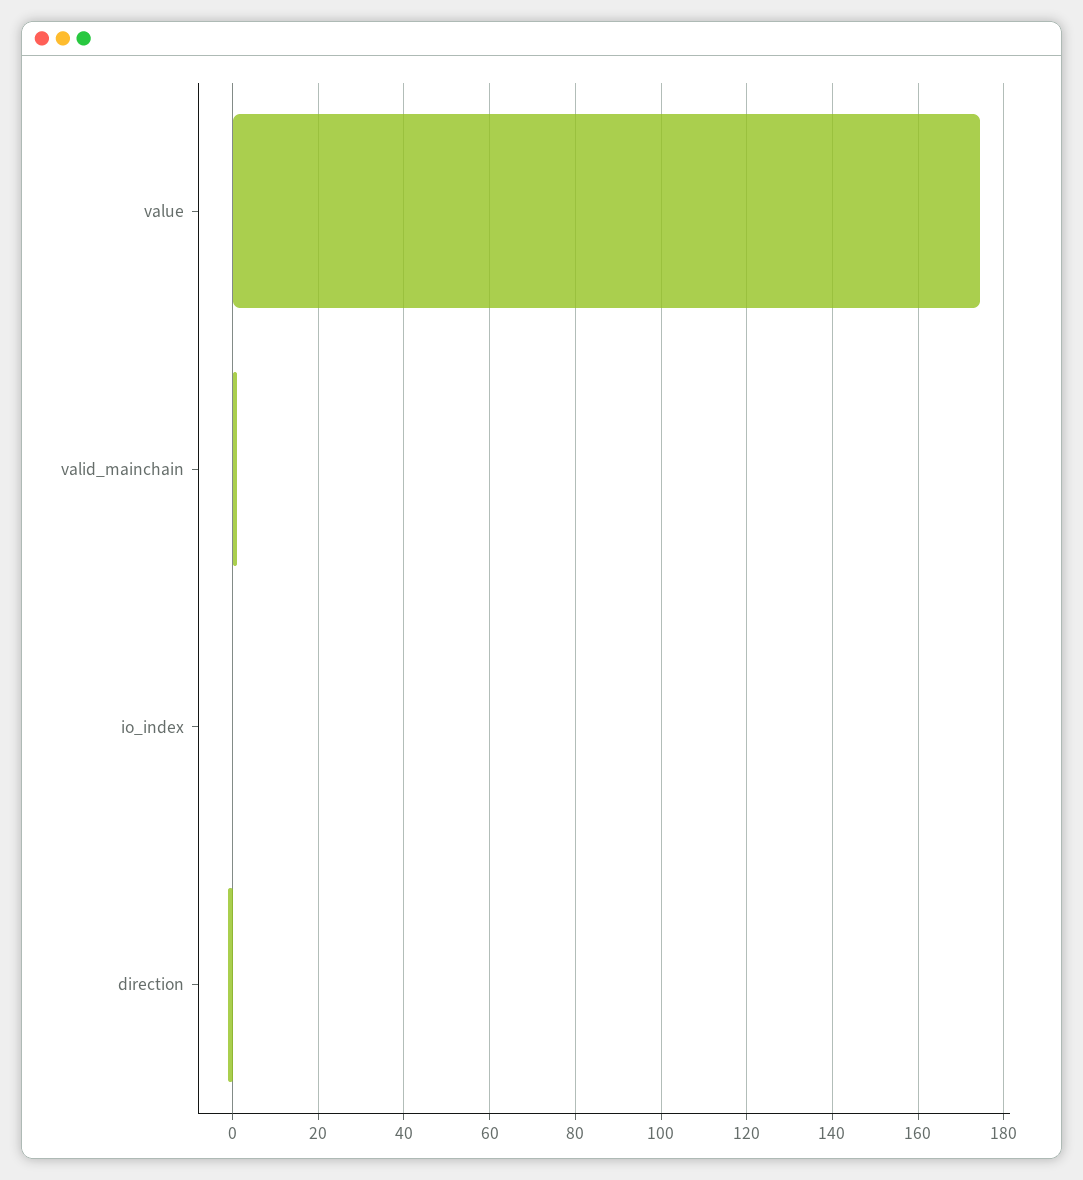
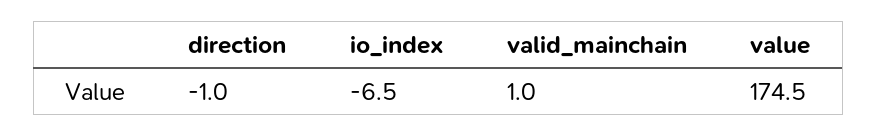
io_index: 0 -> -6.5

